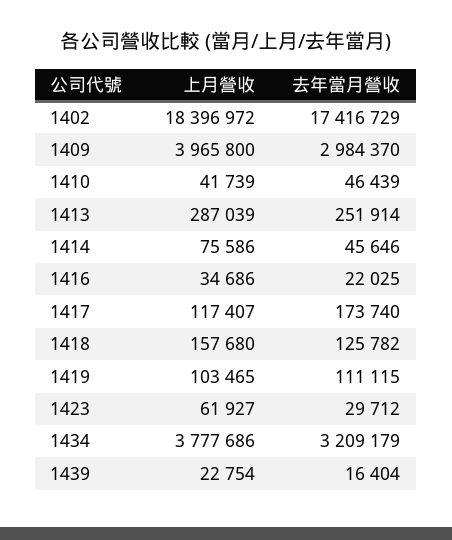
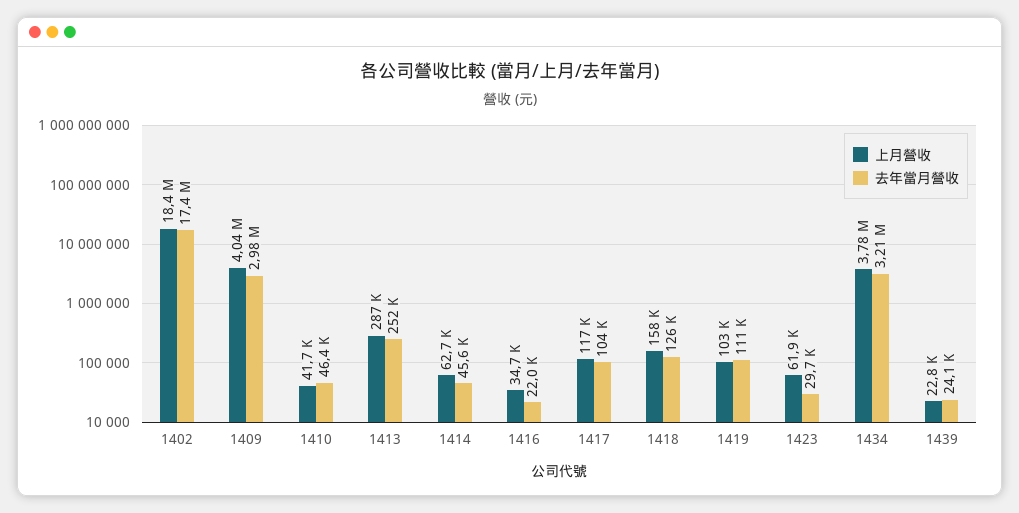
上月營收, 1409: 3965800 -> 4040000
上月營收, 1414: 75586 -> 62700
去年當月營收, 1417: 173740 -> 104000
去年當月營收, 1439: 16404 -> 24100

